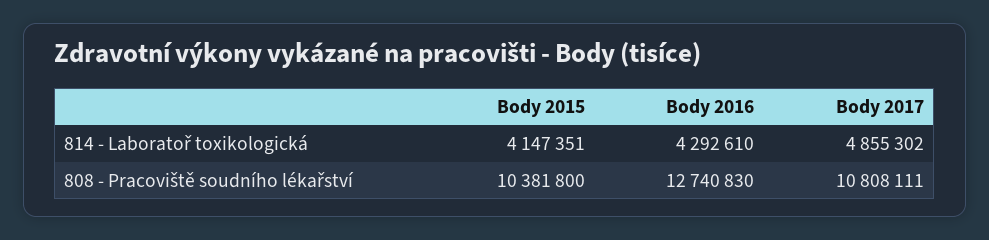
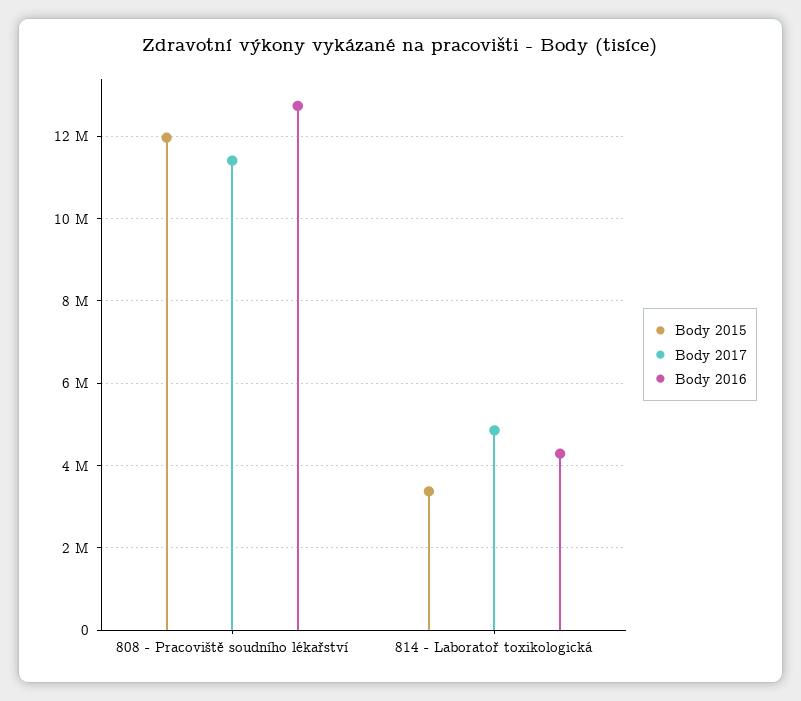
Body 2015, 814 - Laboratoř toxikologická: 4147351 -> 3400000
Body 2015, 808 - Pracoviště soudního lékařství: 10381800 -> 12000000
Body 2017, 808 - Pracoviště soudního lékařství: 10808111 -> 11400000

